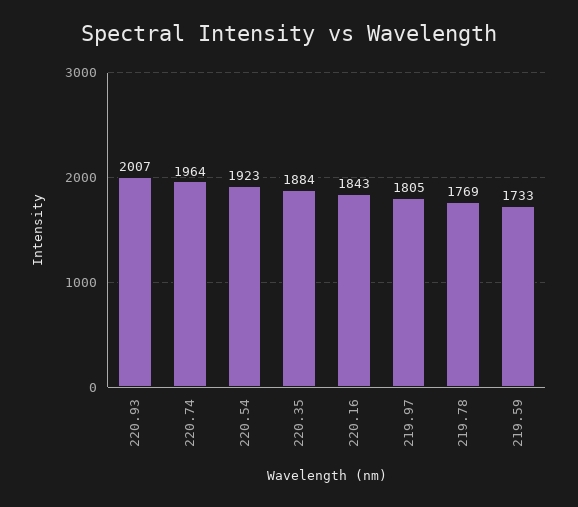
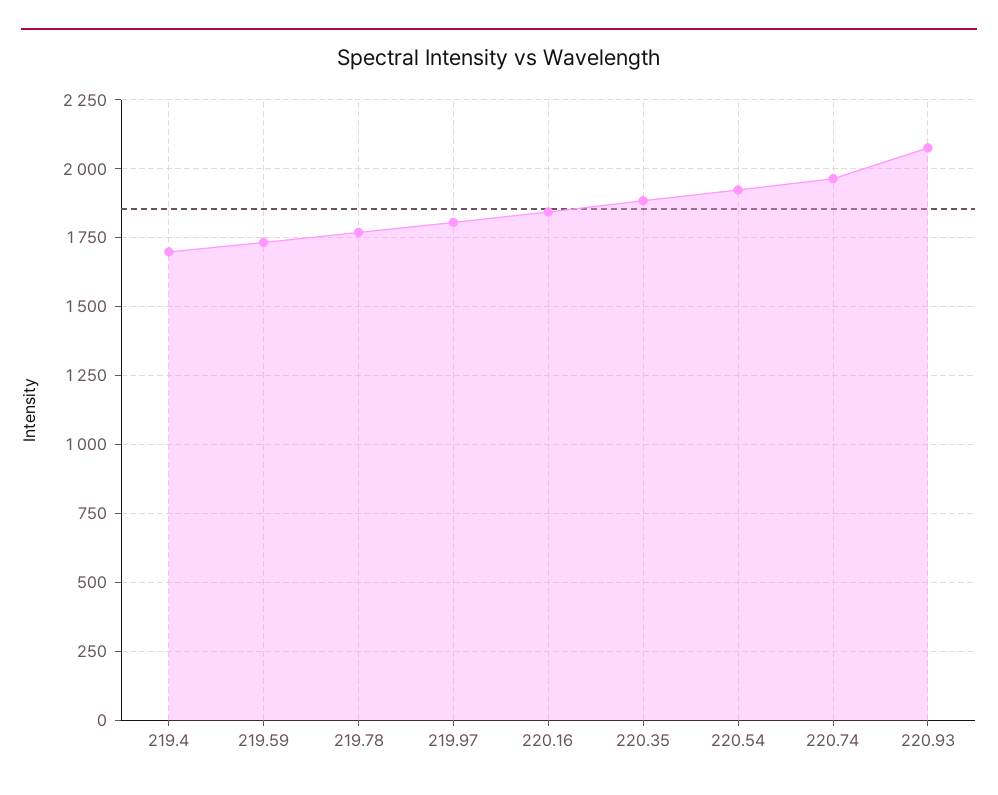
220.93: 2007 -> 2075
219.4: none -> 1700

